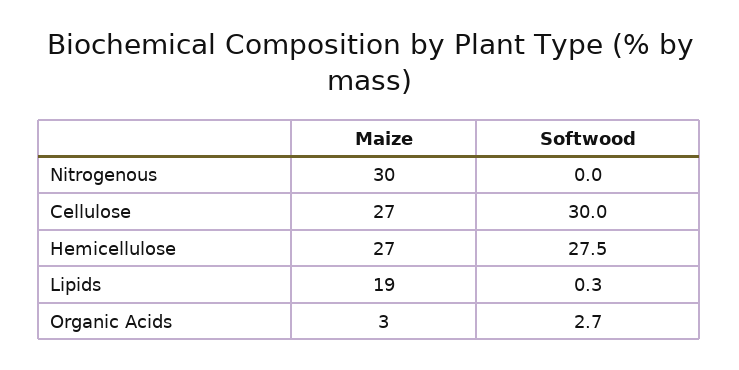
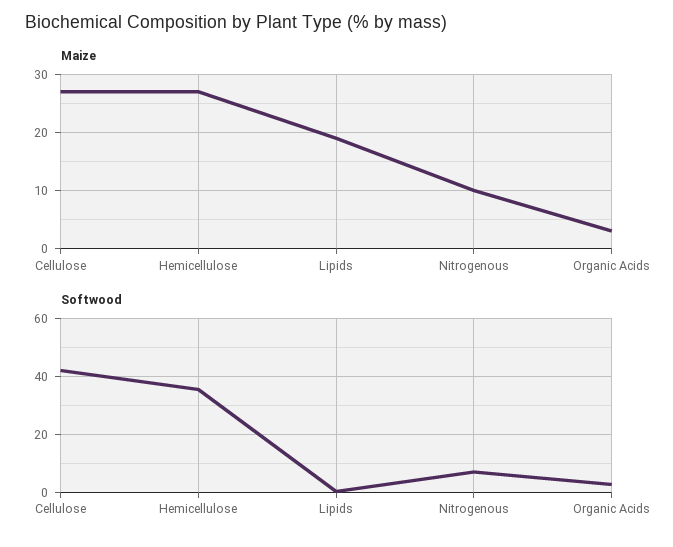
Maize, Nitrogenous: 30 -> 10
Softwood, Nitrogenous: 0 -> 7.5
Softwood, Cellulose: 30 -> 42.5
Softwood, Hemicellulose: 27.5 -> 35

